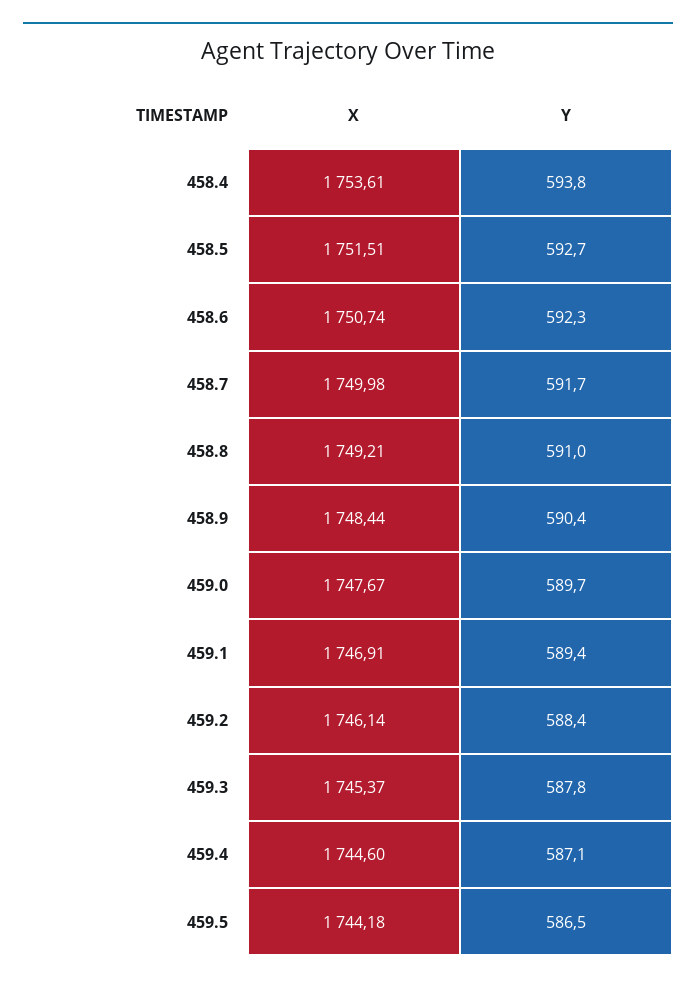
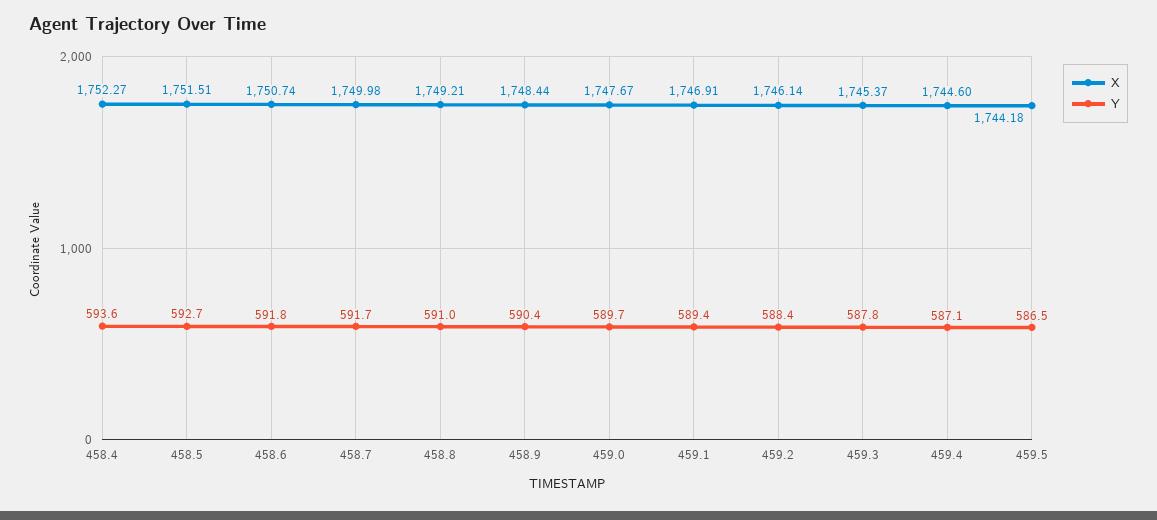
X, 458.4: 1753.61 -> 1752.27
Y, 458.4: 593.8 -> 593.6
Y, 458.6: 592.3 -> 591.8

